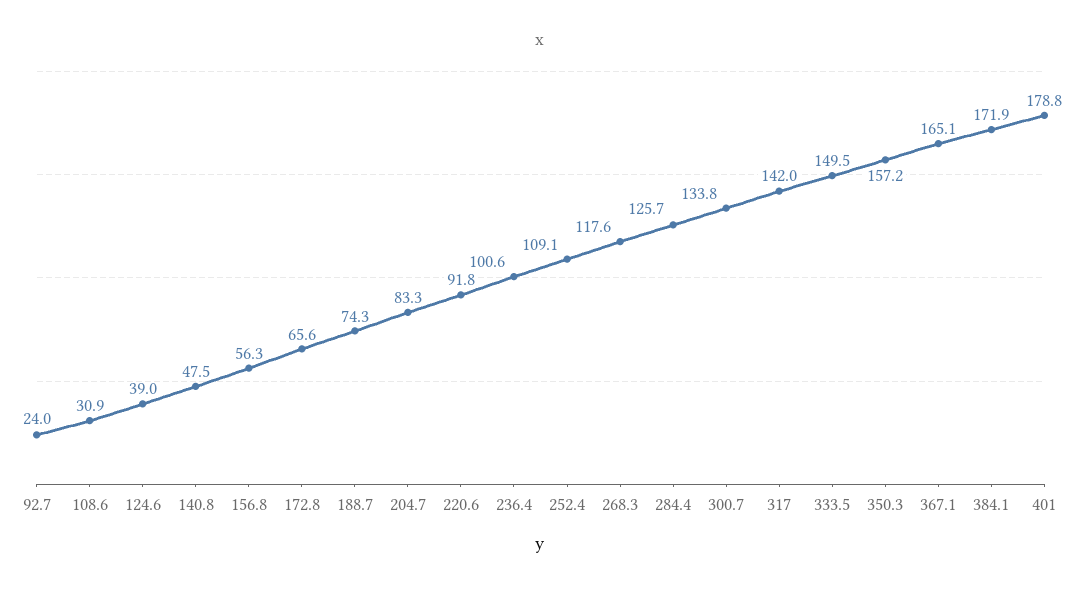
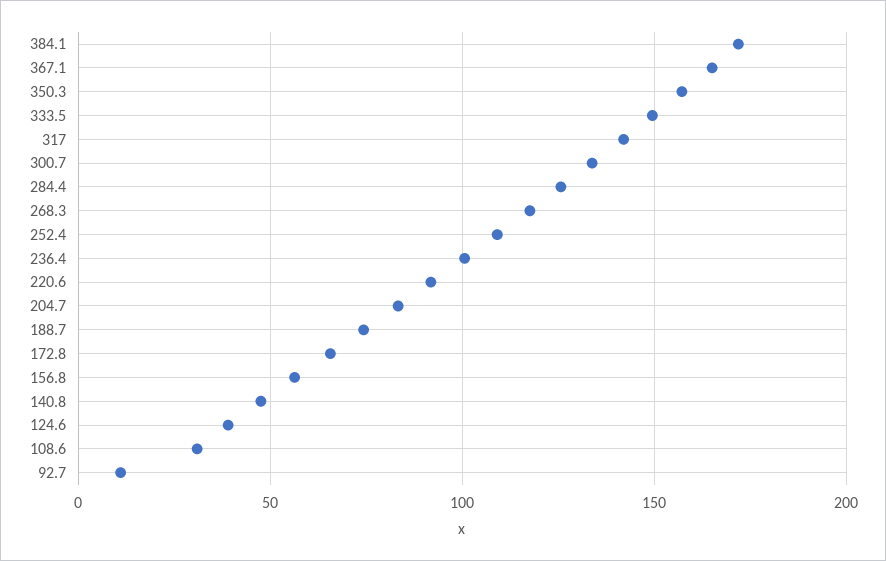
92.7: 24 -> 10
401: 178.8 -> none

